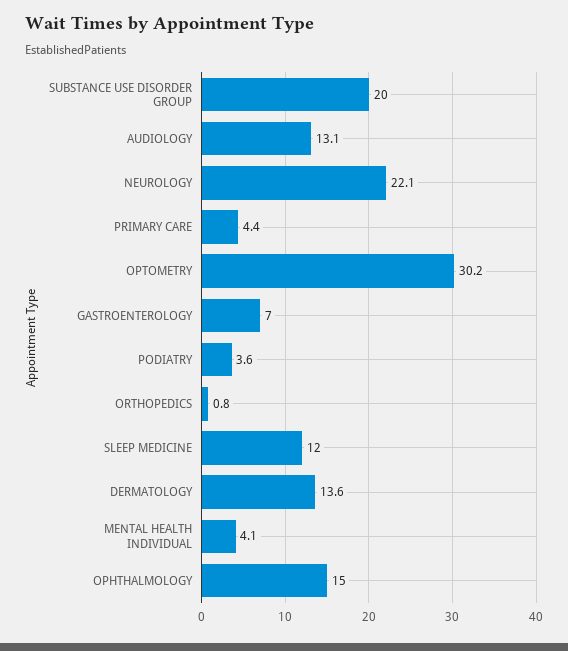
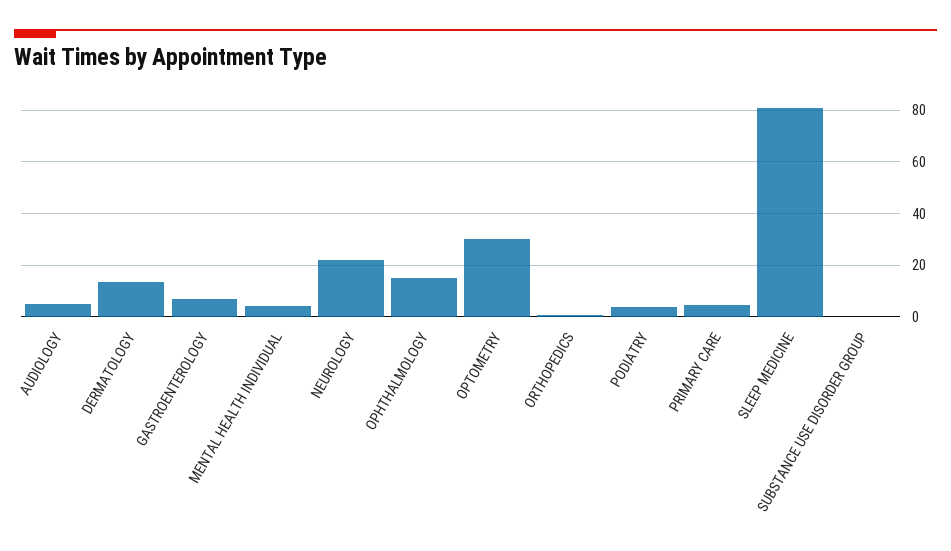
SUBSTANCE USE DISORDER GROUP: 20 -> 0
AUDIOLOGY: 13.1 -> 5
SLEEP MEDICINE: 12 -> 80

